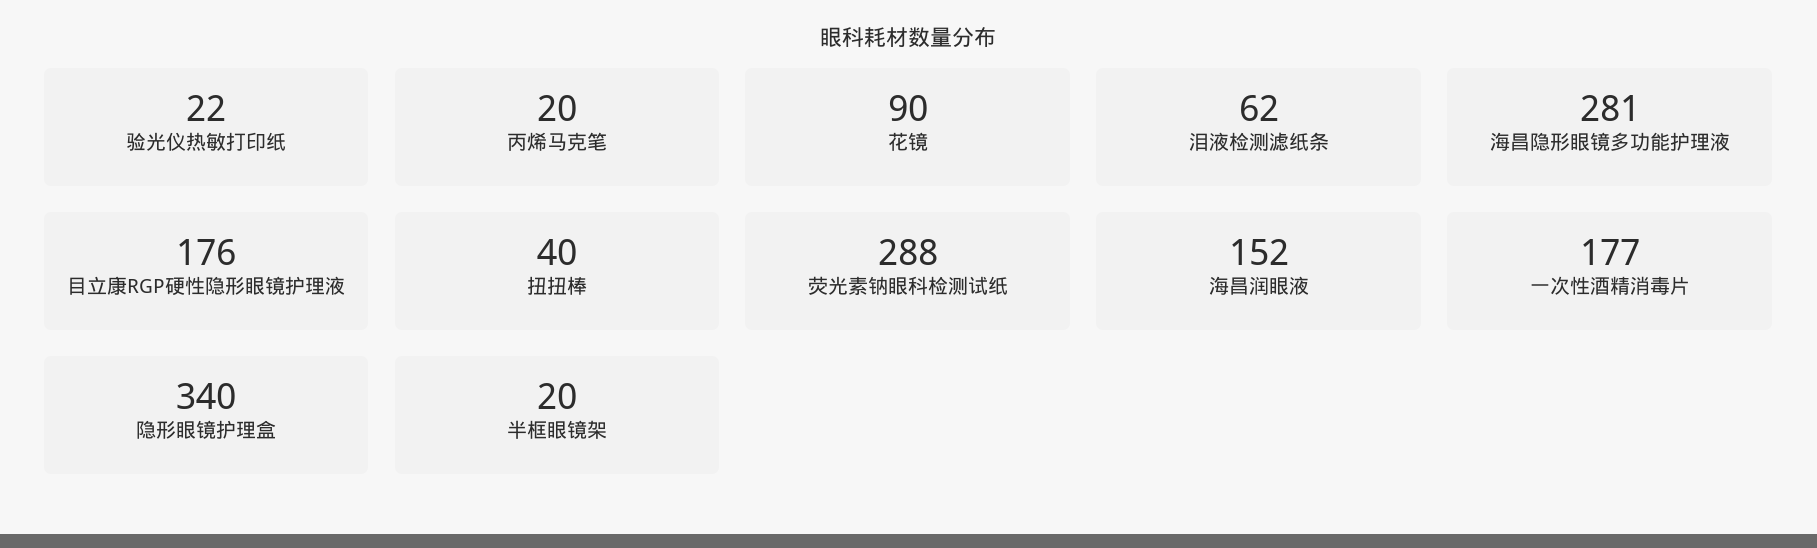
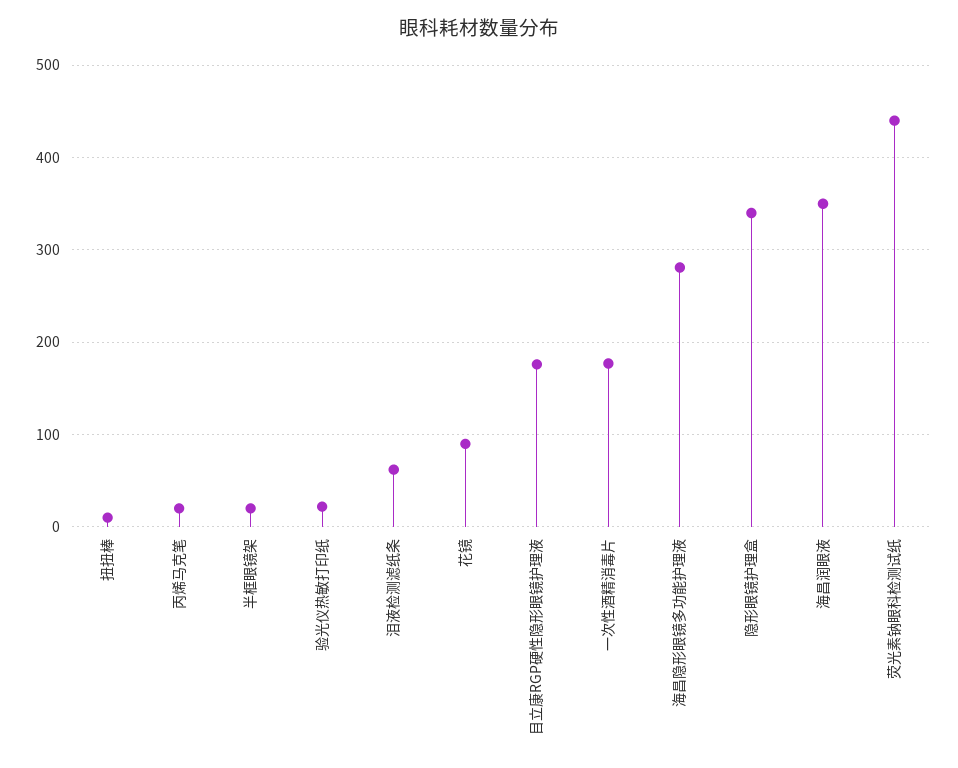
扭扭棒: 40 -> 10
荧光素钠眼科检测试纸: 288 -> 440
海昌润眼液: 152 -> 350

